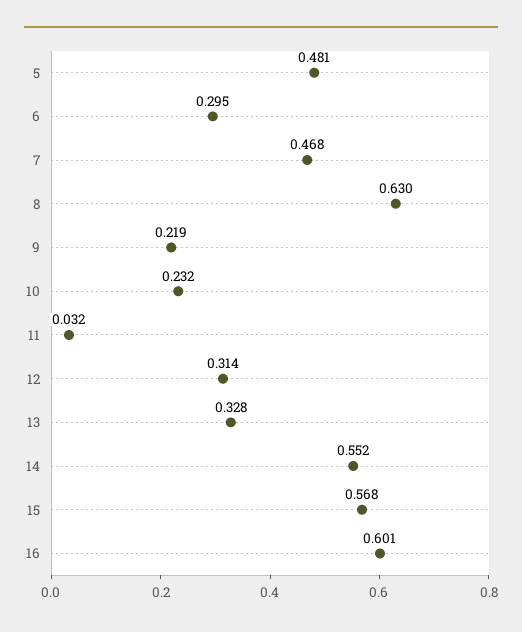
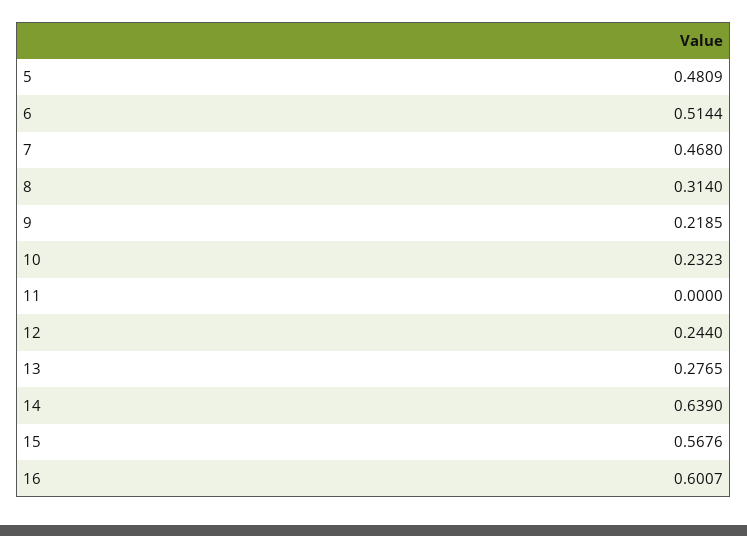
6: 0.295 -> 0.5144
8: 0.63 -> 0.314
11: 0.032 -> 0
12: 0.314 -> 0.244
13: 0.328 -> 0.2765
14: 0.552 -> 0.639

